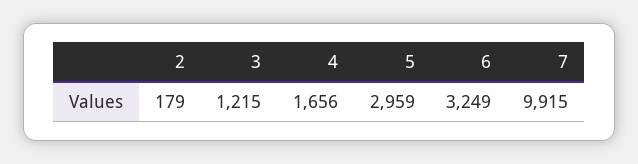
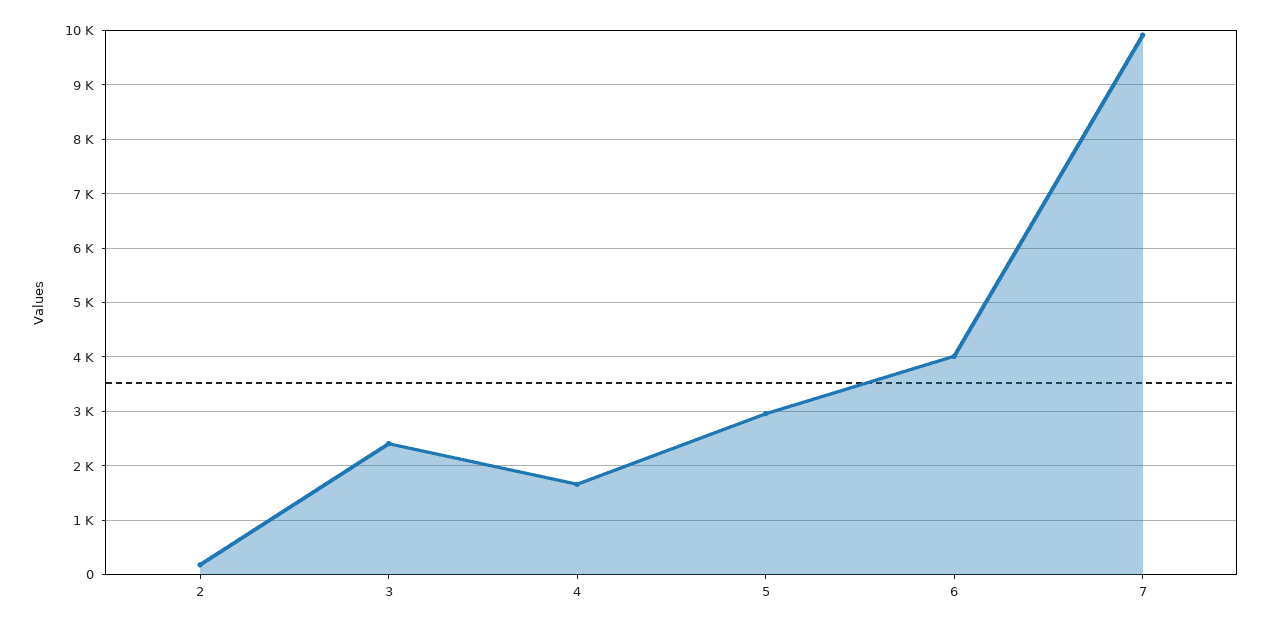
3: 1215 -> 2400
6: 3249 -> 4000

